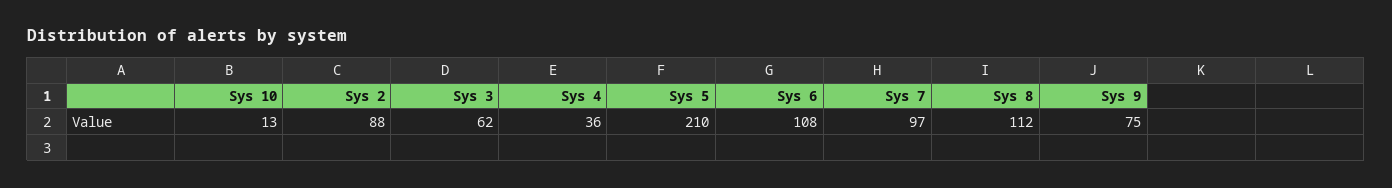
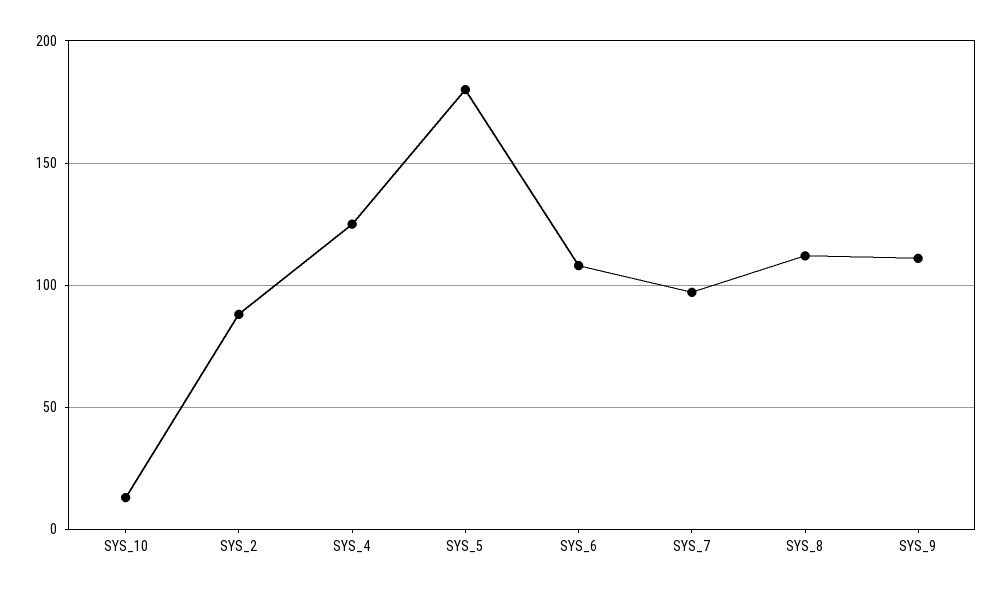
Sys 3: 62 -> none
Sys 4: 36 -> 125
Sys 5: 210 -> 180
Sys 9: 75 -> 110

